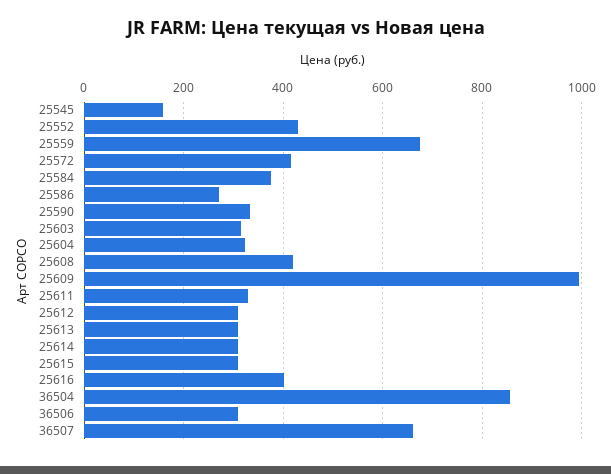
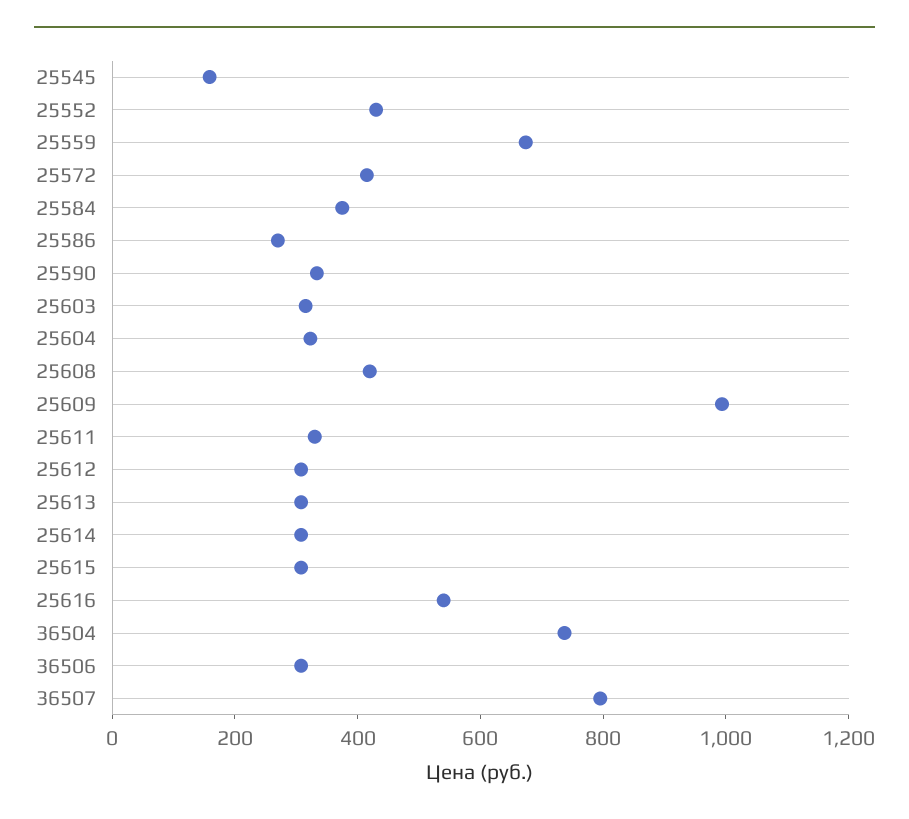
25616: 400 -> 550
36504: 860 -> 750
36507: 660 -> 800

